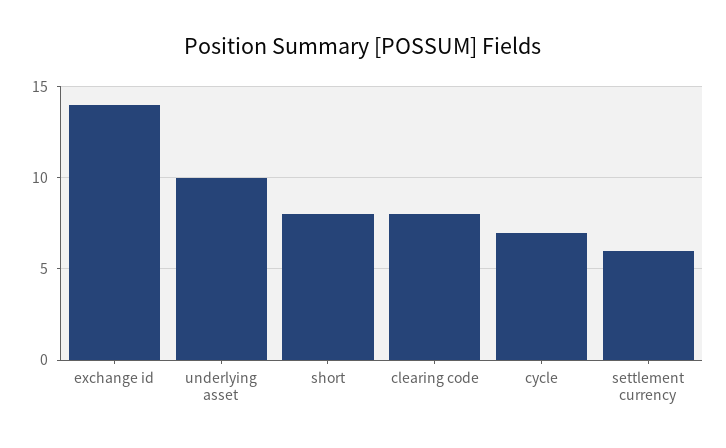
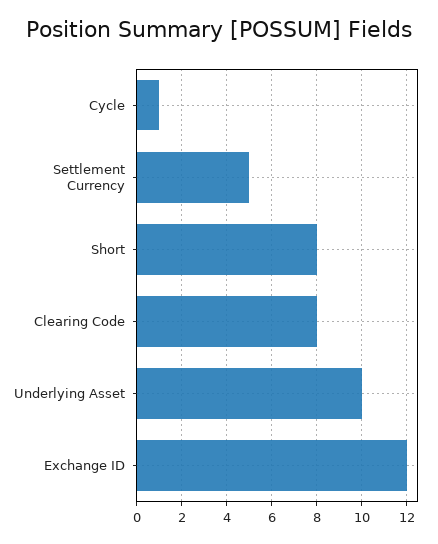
exchange id: 14 -> 12
cycle: 7 -> 1
settlement currency: 6 -> 5

